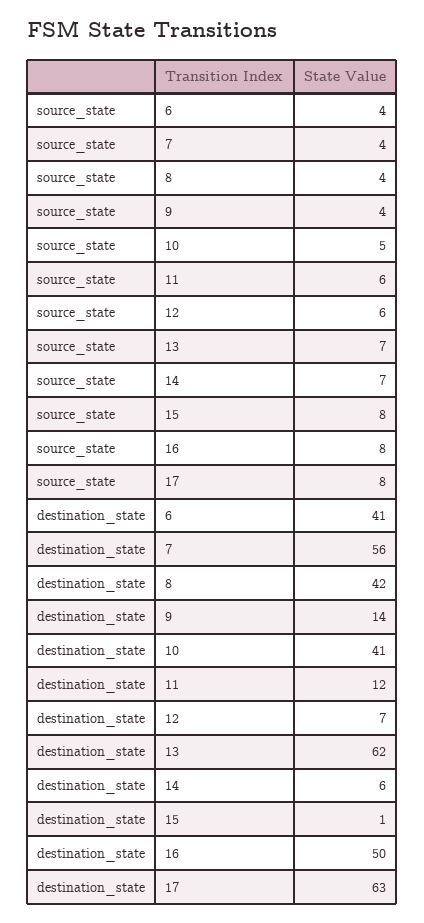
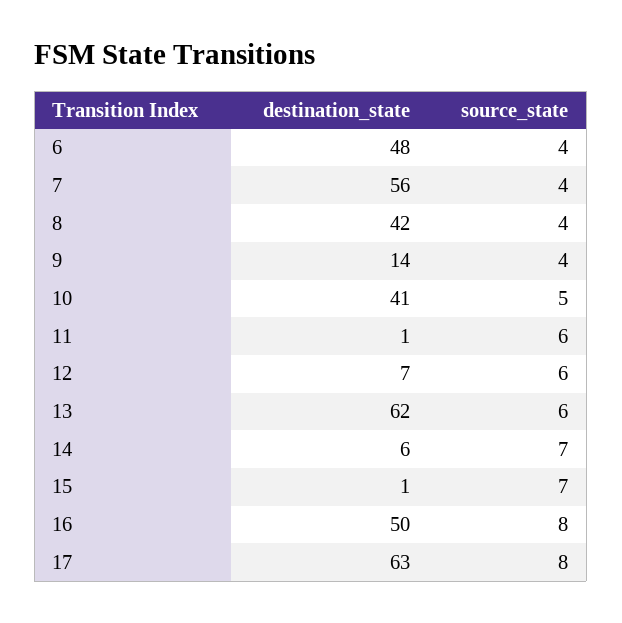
source_state, 13: 7 -> 6
source_state, 15: 8 -> 7
destination_state, 6: 41 -> 48
destination_state, 11: 12 -> 1

